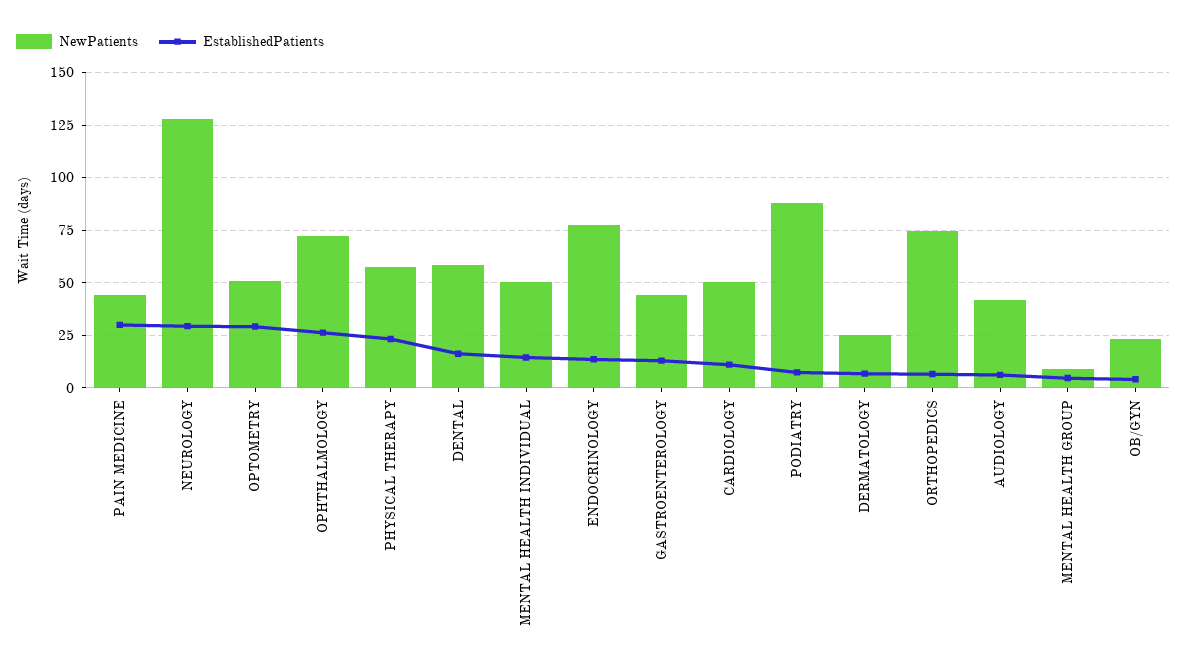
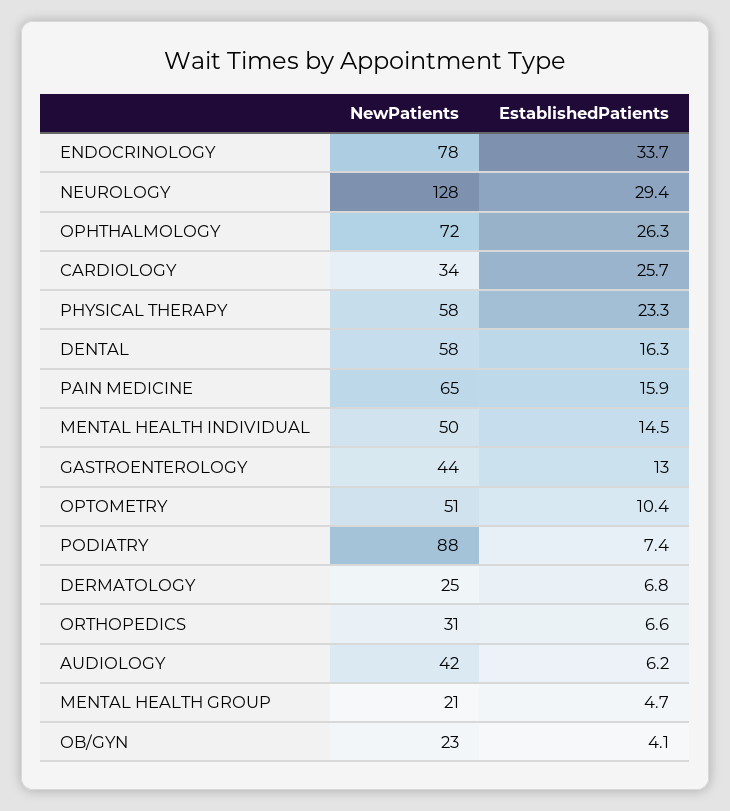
NewPatients, PAIN MEDICINE: 45 -> 65
EstablishedPatients, PAIN MEDICINE: 30 -> 15.9
EstablishedPatients, OPTOMETRY: 30 -> 10.4
EstablishedPatients, ENDOCRINOLOGY: 15 -> 33.7
NewPatients, CARDIOLOGY: 50 -> 34
EstablishedPatients, CARDIOLOGY: 10 -> 25.7
NewPatients, ORTHOPEDICS: 75 -> 31
NewPatients, MENTAL HEALTH GROUP: 10 -> 21

